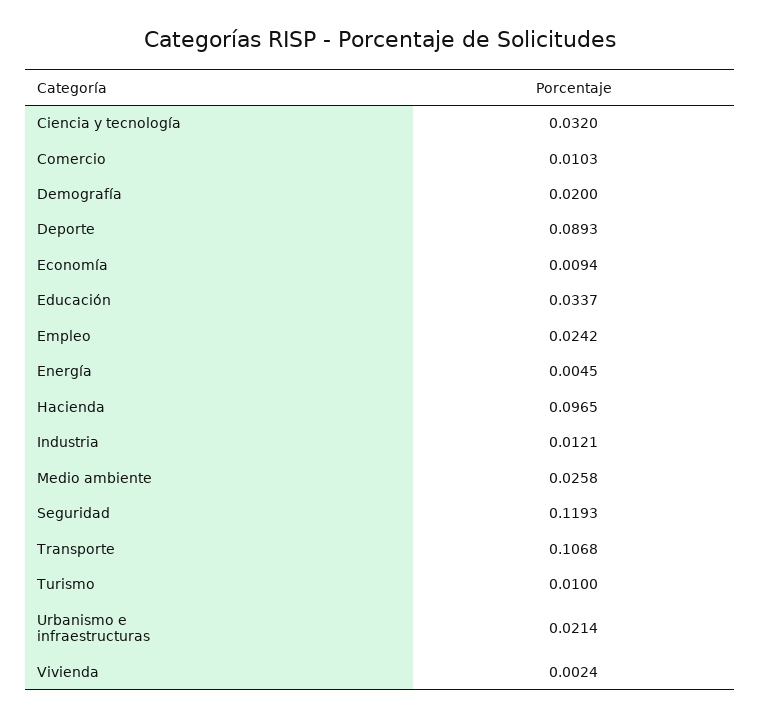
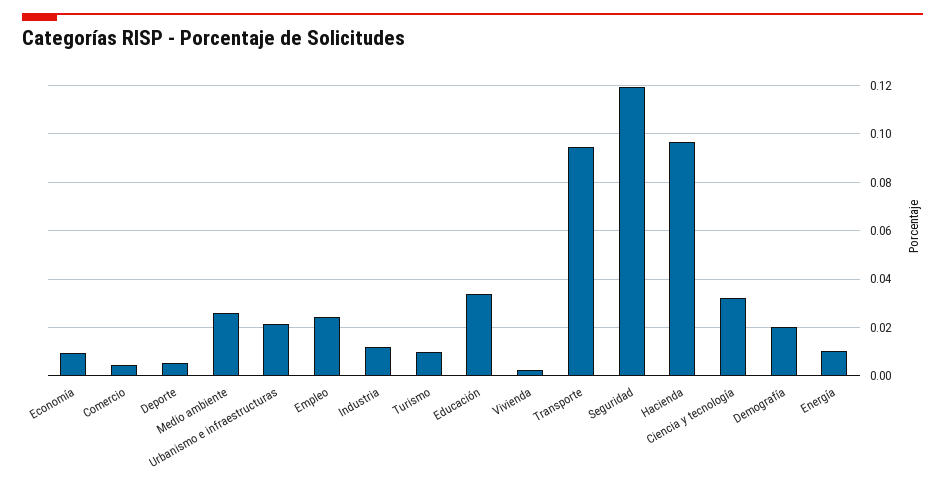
Comercio: 0.0103 -> 0.005
Deporte: 0.0893 -> 0.005
Energía: 0.0045 -> 0.01
Transporte: 0.1068 -> 0.095

